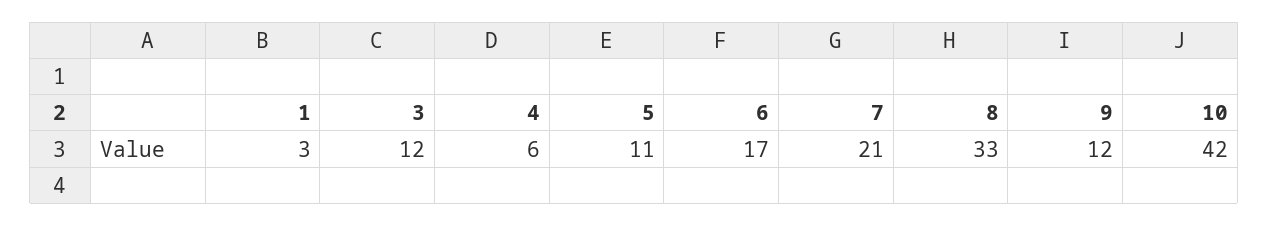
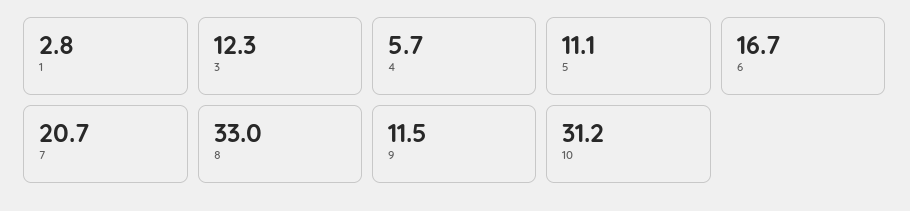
10: 42 -> 31.2

